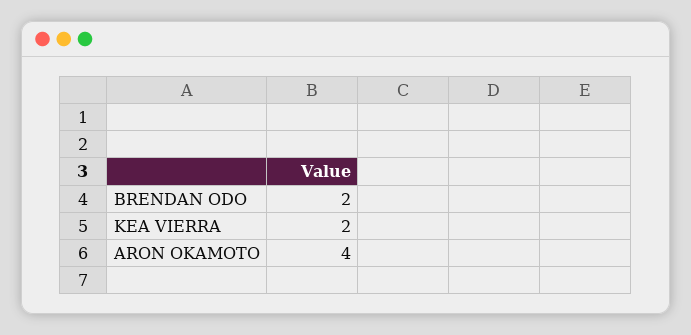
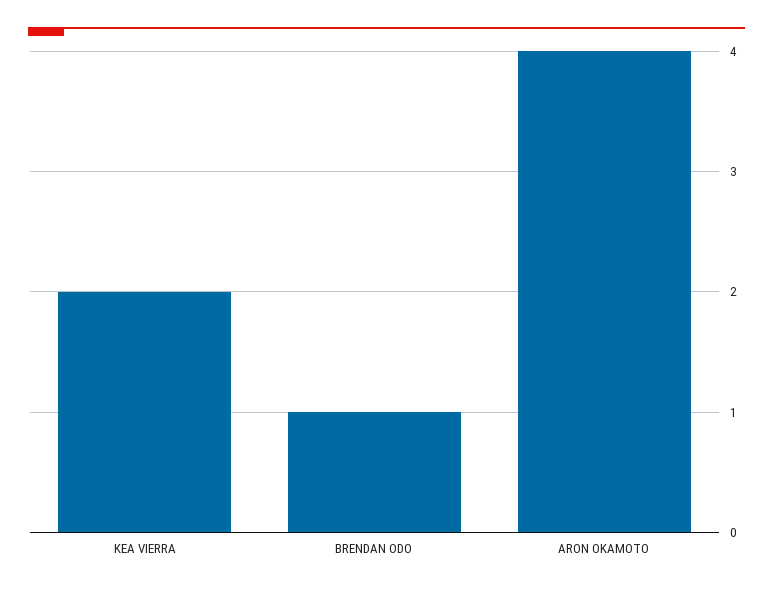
BRENDAN ODO: 2 -> 1

